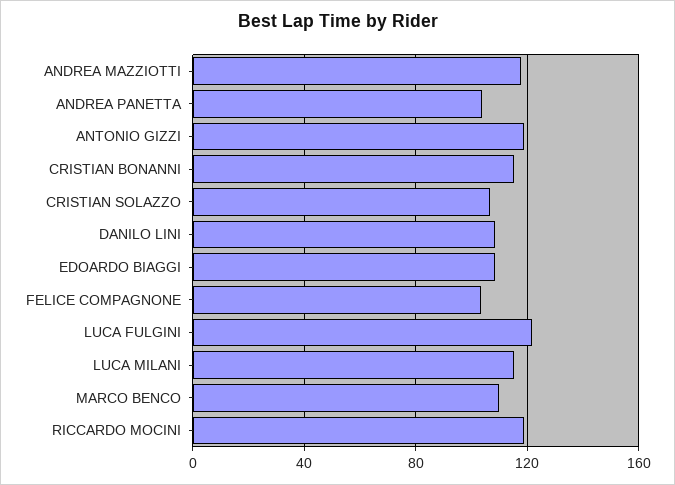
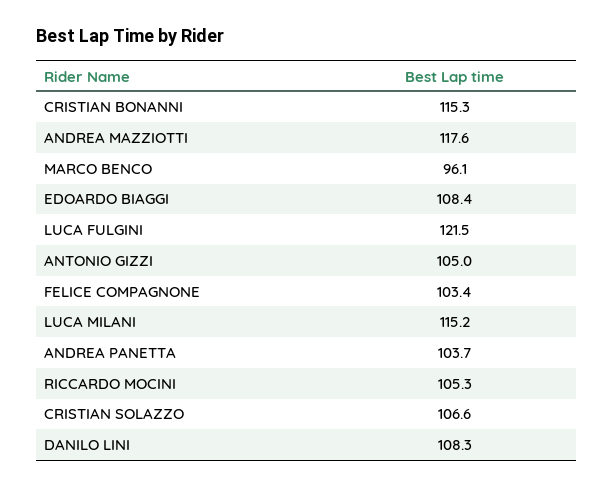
ANTONIO GIZZI: 120 -> 105
MARCO BENCO: 110 -> 96.1
RICCARDO MOCINI: 120 -> 105.3

